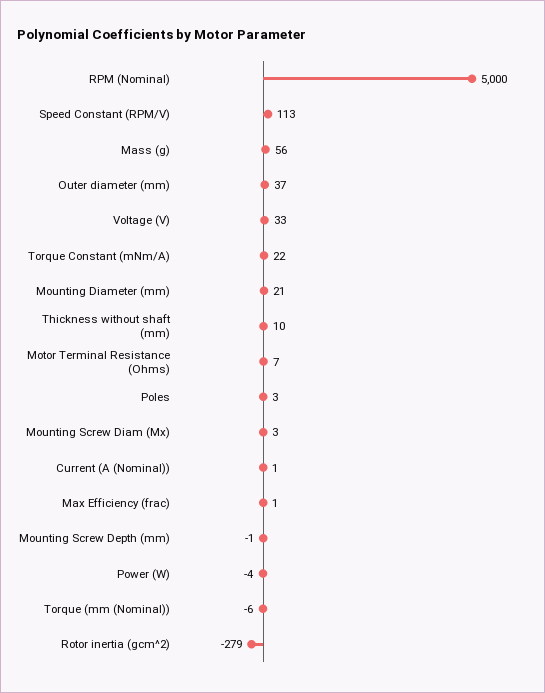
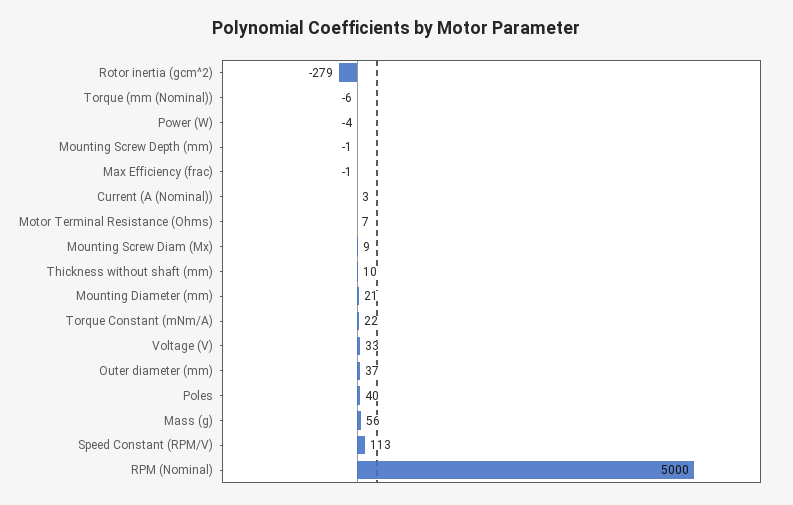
Poles: 3 -> 40
Mounting Screw Diam (Mx): 3 -> 9
Current (A (Nominal)): 1 -> 3
Max Efficiency (frac): 1 -> -1

